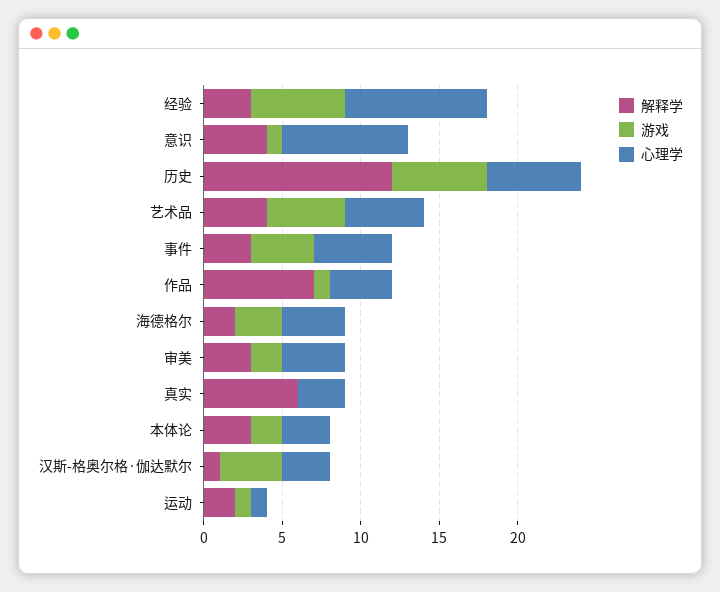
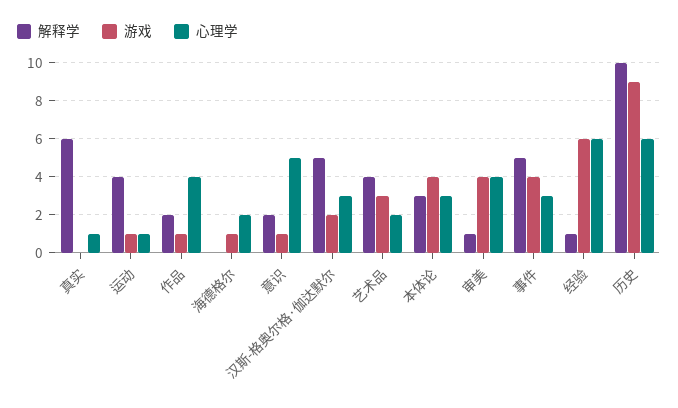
解释学, 经验: 3 -> 1
心理学, 经验: 9 -> 6
解释学, 意识: 4 -> 2
心理学, 意识: 8 -> 5
解释学, 历史: 12 -> 10
游戏, 历史: 6 -> 9
游戏, 艺术品: 5 -> 3
心理学, 艺术品: 5 -> 2
解释学, 事件: 3 -> 5
心理学, 事件: 5 -> 3
解释学, 作品: 7 -> 2
解释学, 海德格尔: 2 -> 0
游戏, 海德格尔: 3 -> 1
心理学, 海德格尔: 4 -> 2
解释学, 审美: 3 -> 1
游戏, 审美: 2 -> 4
心理学, 真实: 3 -> 1
游戏, 本体论: 2 -> 4
解释学, 汉斯-格奥尔格·伽达默尔: 1 -> 5
游戏, 汉斯-格奥尔格·伽达默尔: 4 -> 2
解释学, 运动: 2 -> 4

